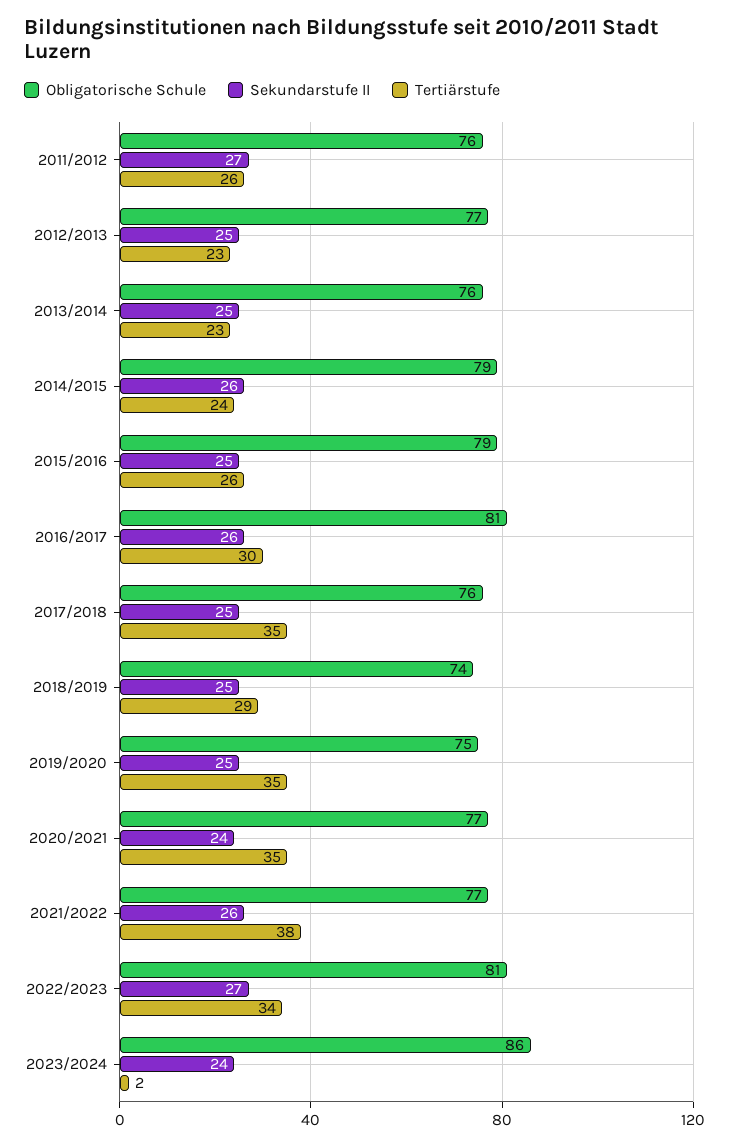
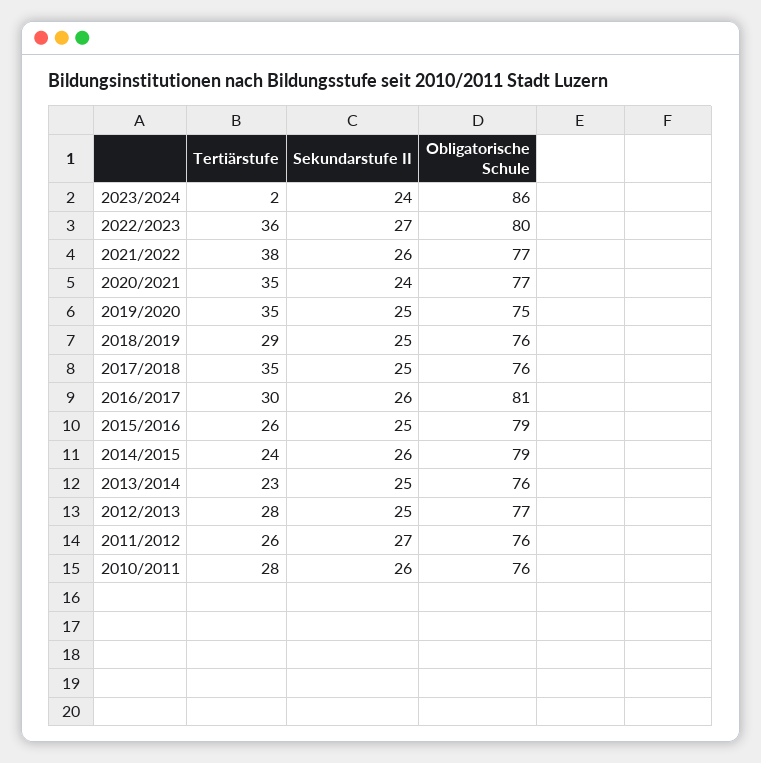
Tertiärstufe, 2012/2013: 23 -> 28
Obligatorische Schule, 2018/2019: 74 -> 76
Obligatorische Schule, 2022/2023: 81 -> 80
Tertiärstufe, 2022/2023: 34 -> 36
Tertiärstufe, 2010/2011: none -> 28
Sekundarstufe II, 2010/2011: none -> 26
Obligatorische Schule, 2010/2011: none -> 76

